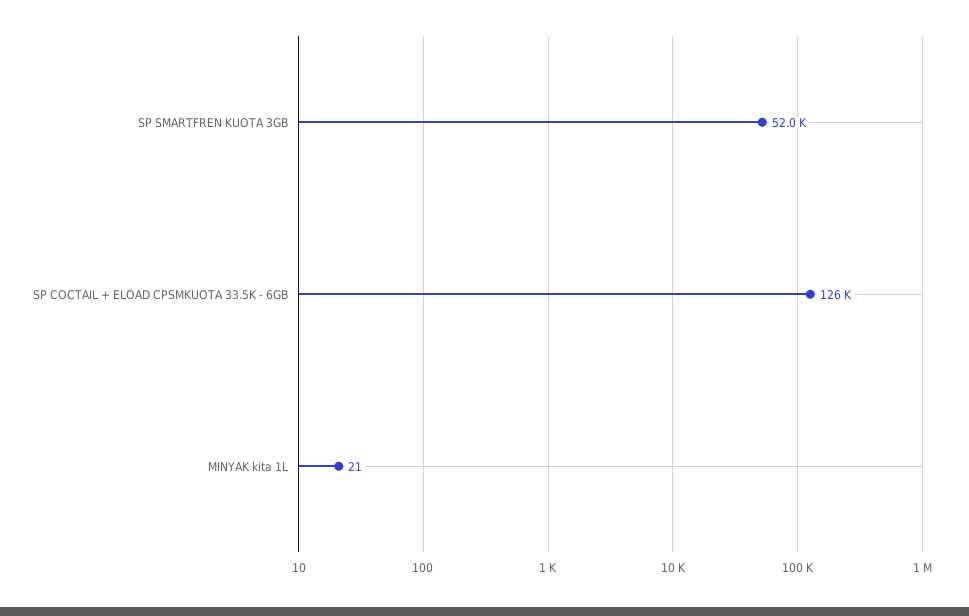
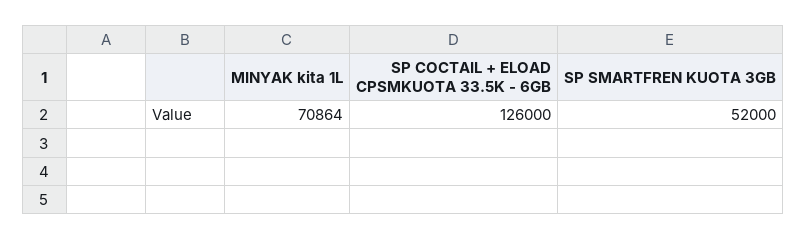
MINYAK kita 1L: 21 -> 70864

